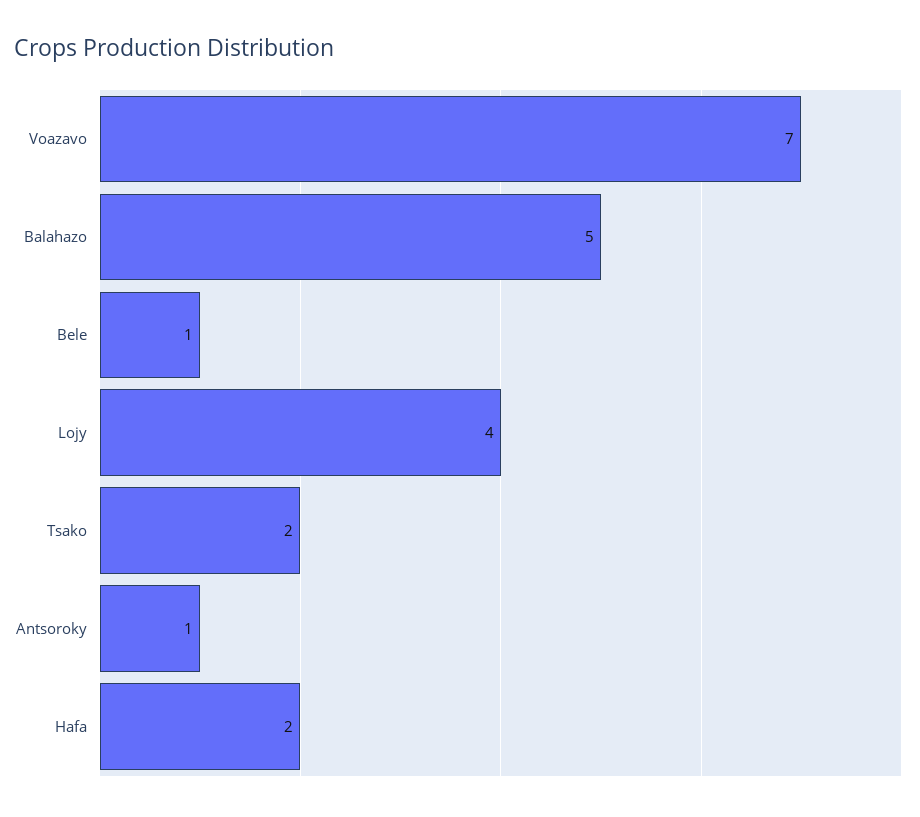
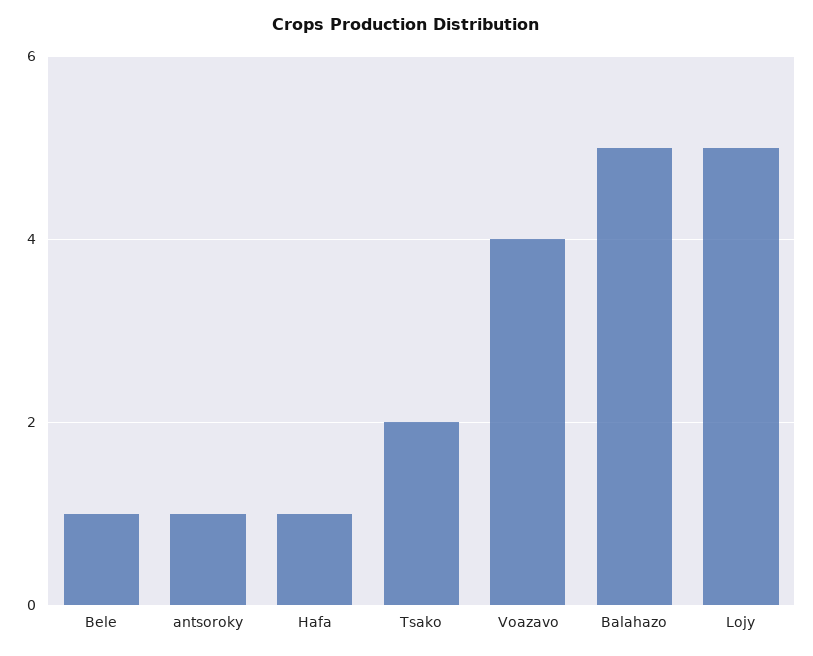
Voazavo: 7 -> 4
Lojy: 4 -> 5
Hafa: 2 -> 1

